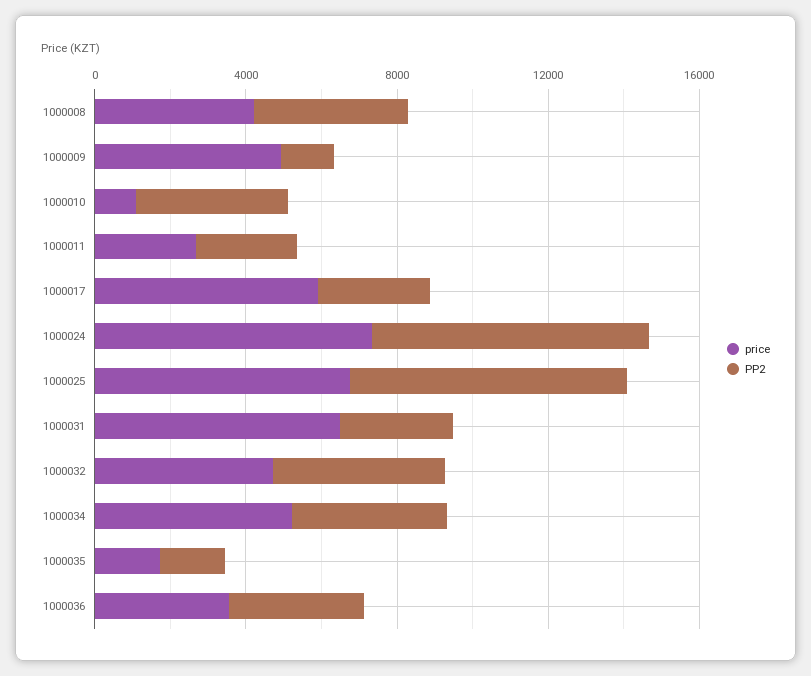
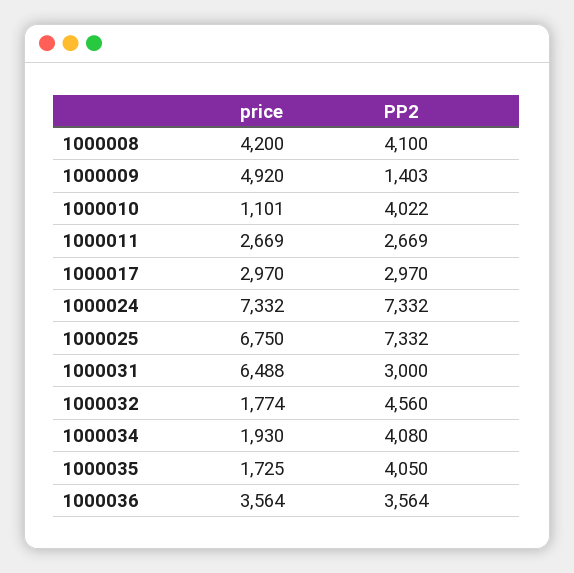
price, 1000017: 6000 -> 2970
price, 1000032: 5000 -> 1774
price, 1000034: 5000 -> 1930
PP2, 1000035: 2000 -> 4050

